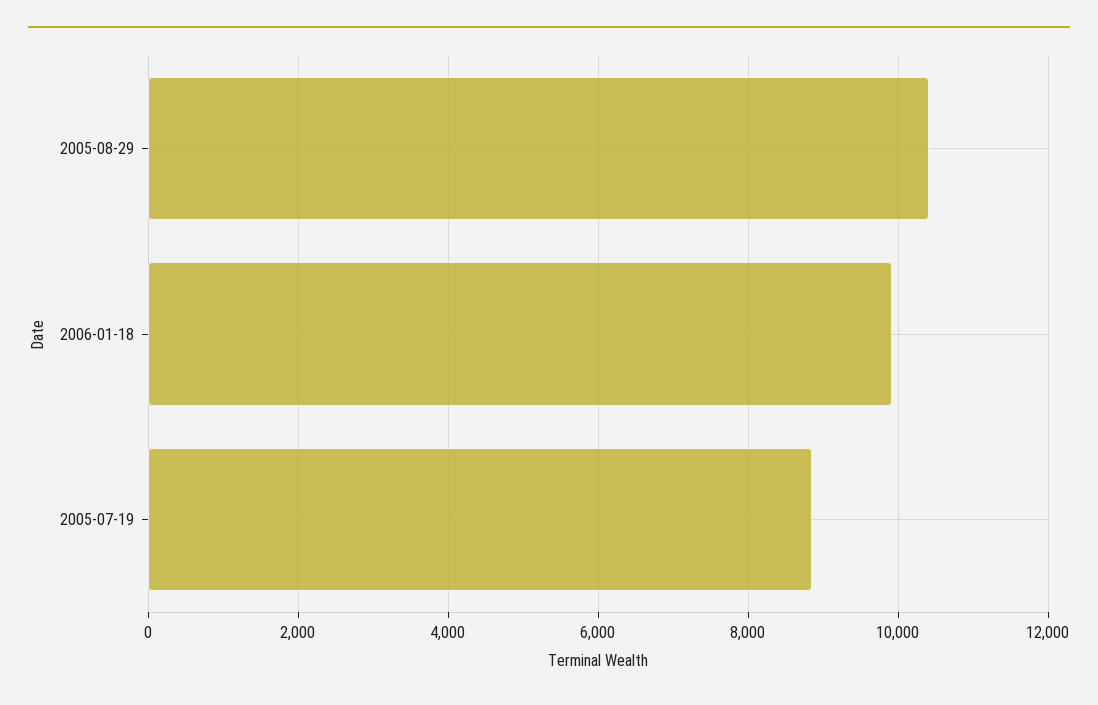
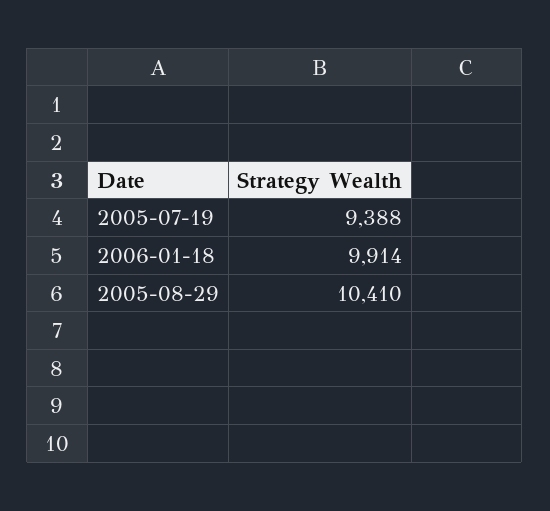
2005-07-19: 8800 -> 9388

